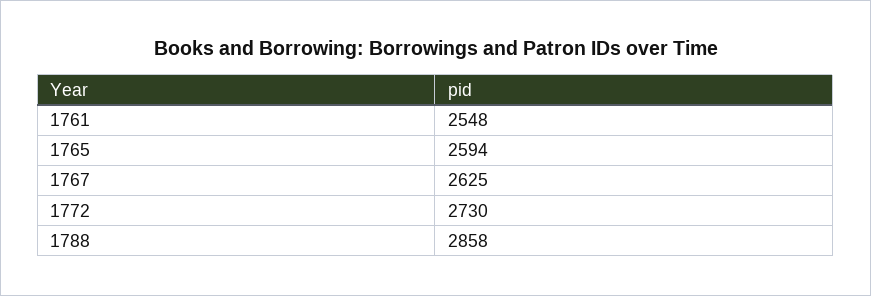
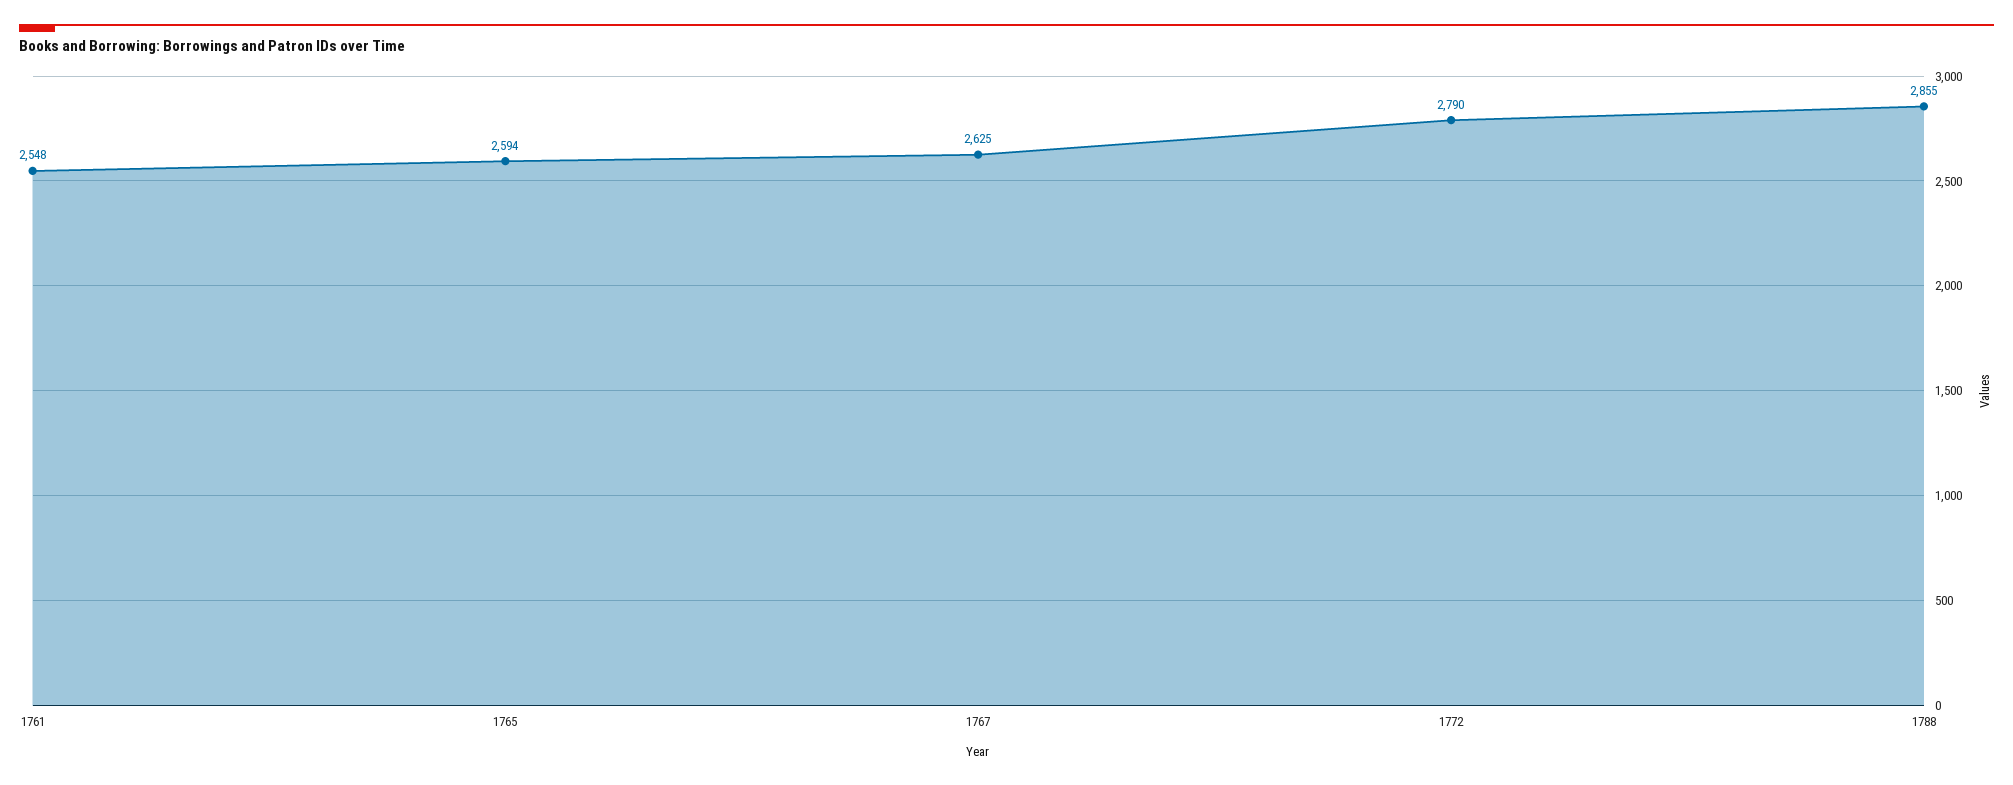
1772: 2730 -> 2790
1788: 2858 -> 2855

